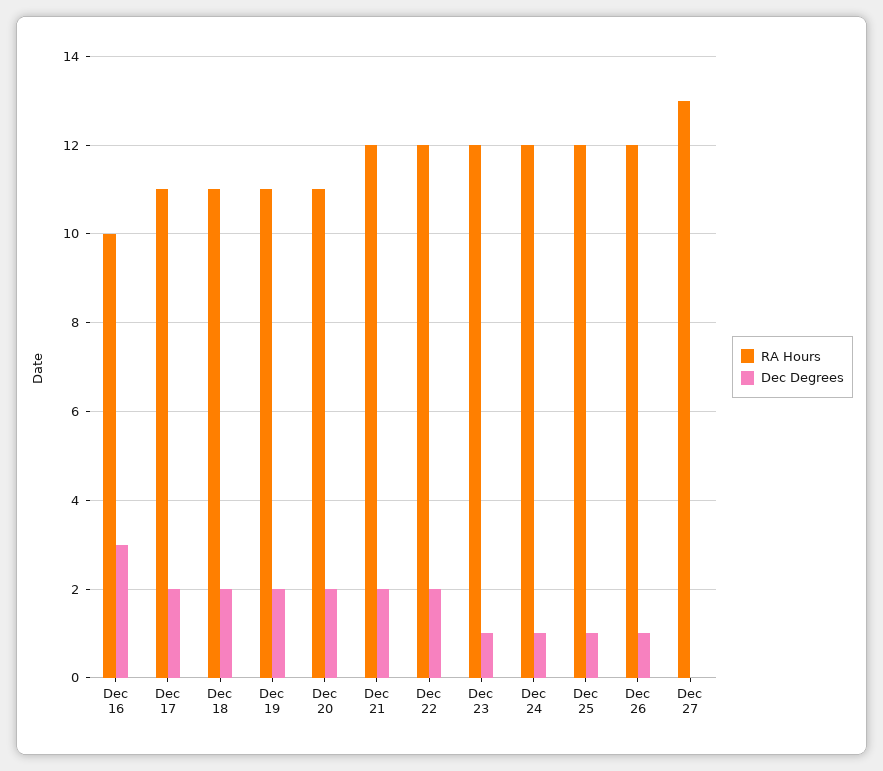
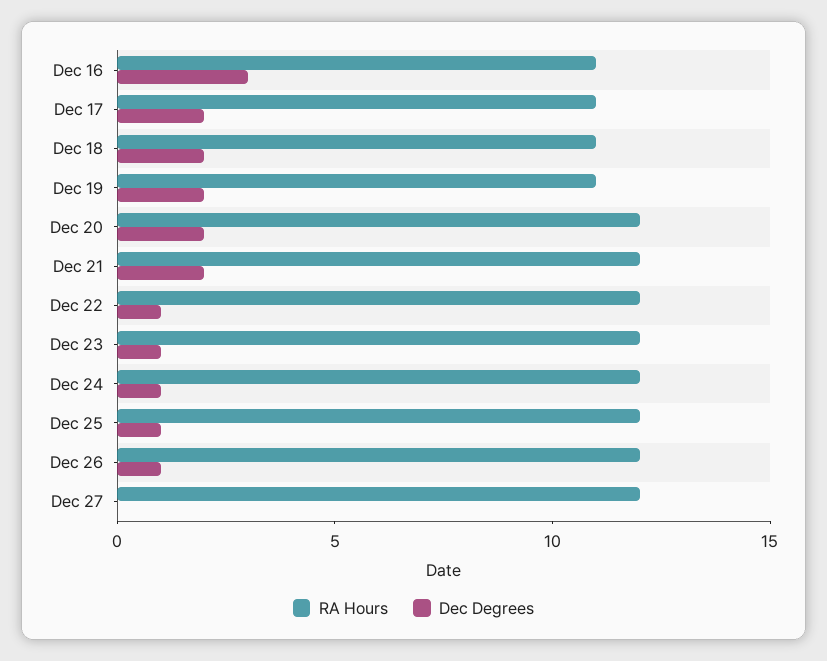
RA Hours, Dec 16: 10 -> 11
RA Hours, Dec 20: 11 -> 12
Dec Degrees, Dec 22: 2 -> 1
RA Hours, Dec 27: 13 -> 12

